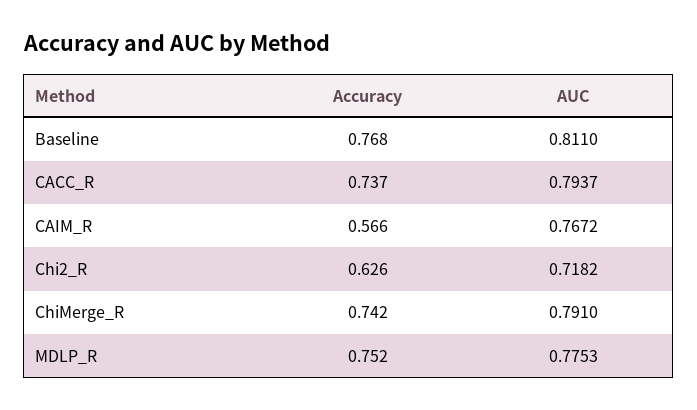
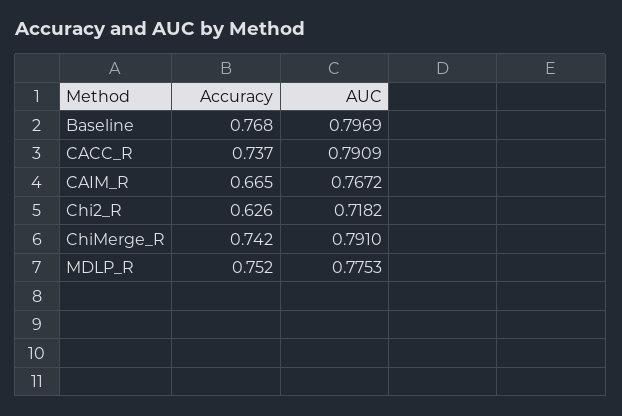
AUC, Baseline: 0.811 -> 0.7969
AUC, CACC_R: 0.7937 -> 0.7909
Accuracy, CAIM_R: 0.566 -> 0.665

